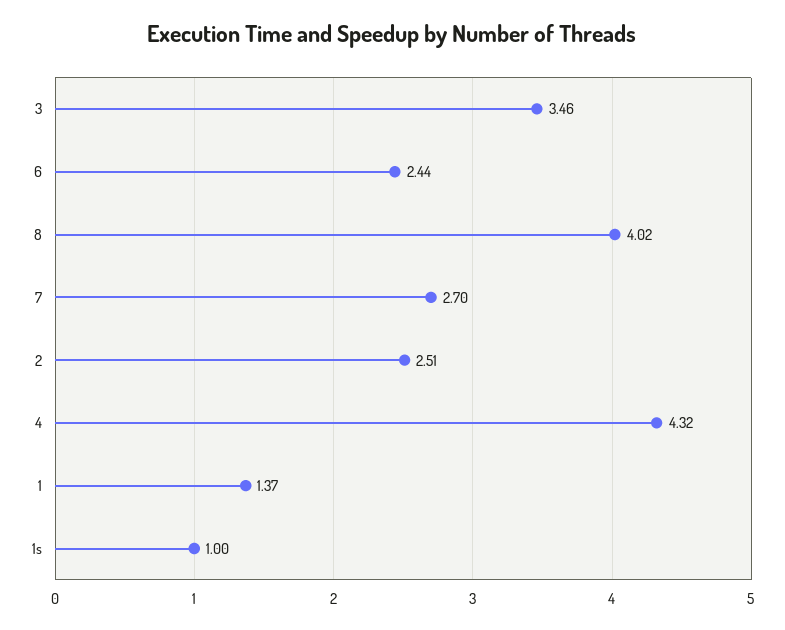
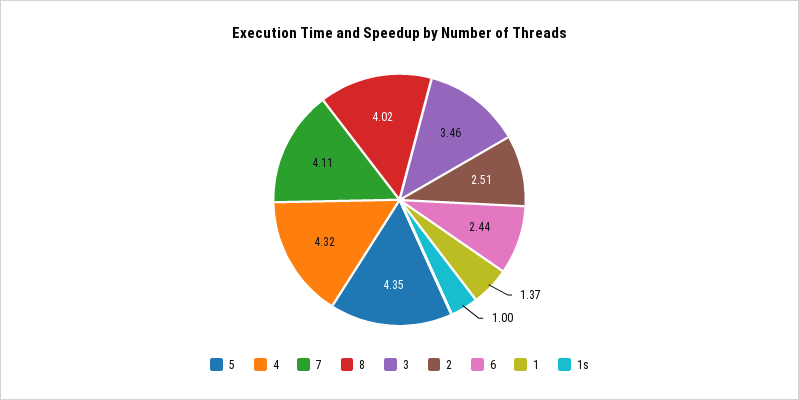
7: 2.7 -> 4.11
5: none -> 4.35

